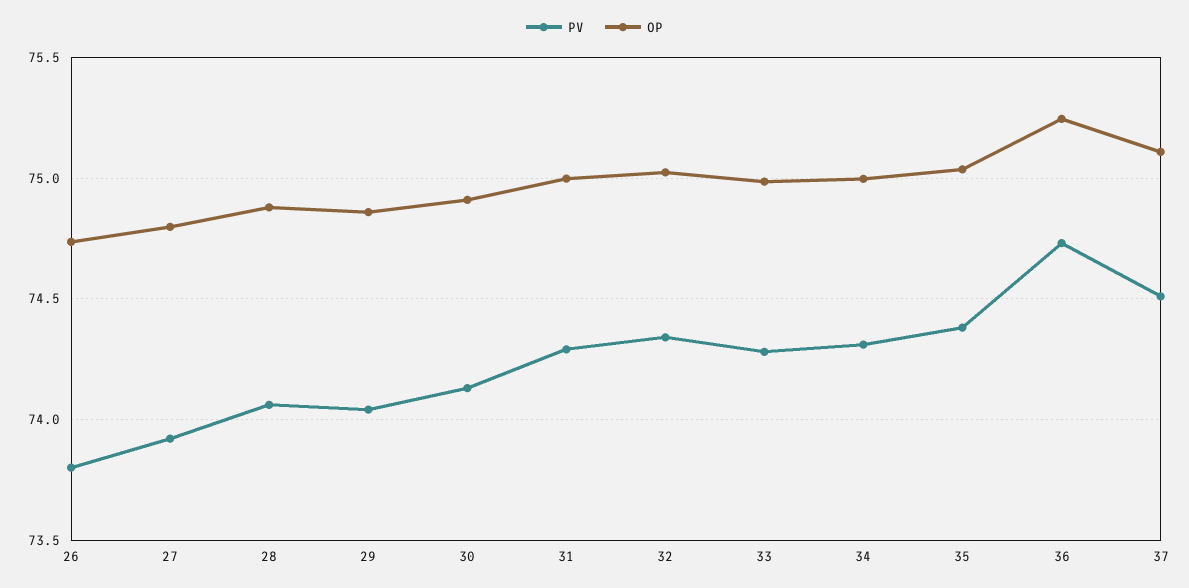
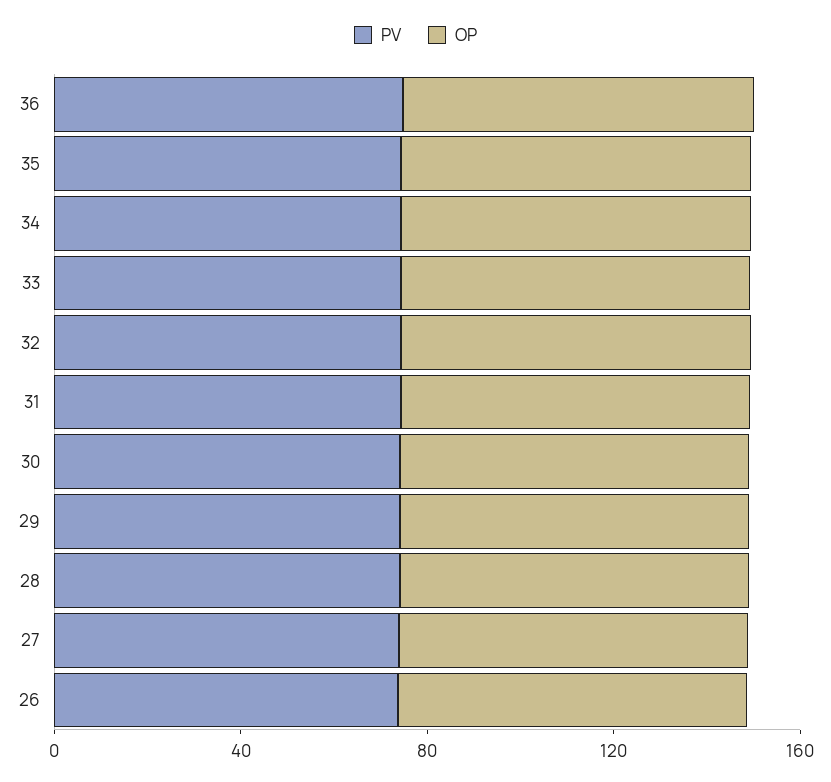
PV, 37: 74.5 -> none
OP, 37: 75.1 -> none

